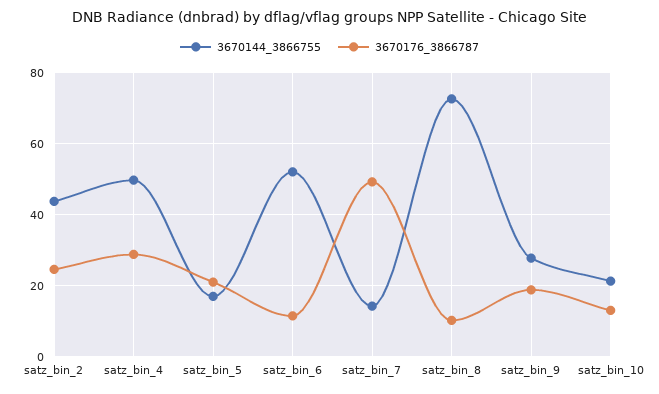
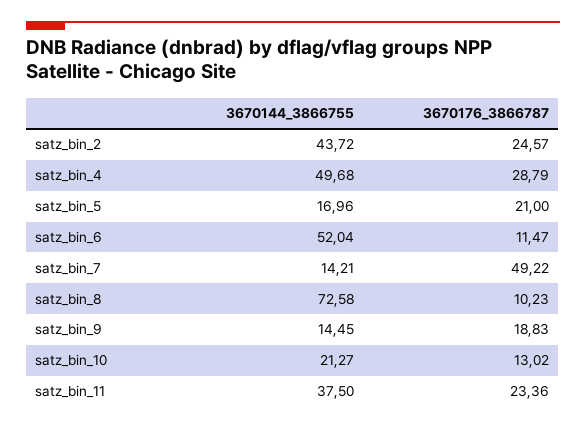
3670144_3866755, satz_bin_9: 28 -> 14.45
3670144_3866755, satz_bin_11: none -> 37.5
3670176_3866787, satz_bin_11: none -> 23.36

